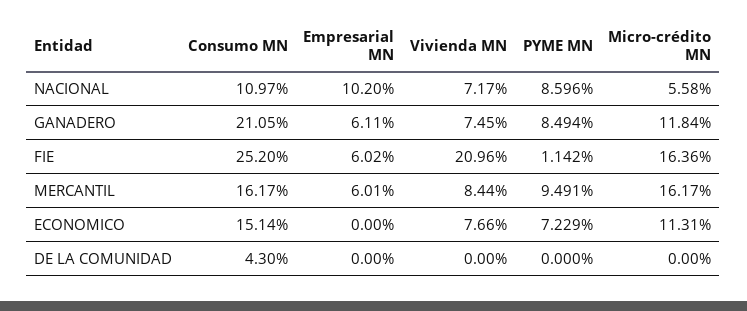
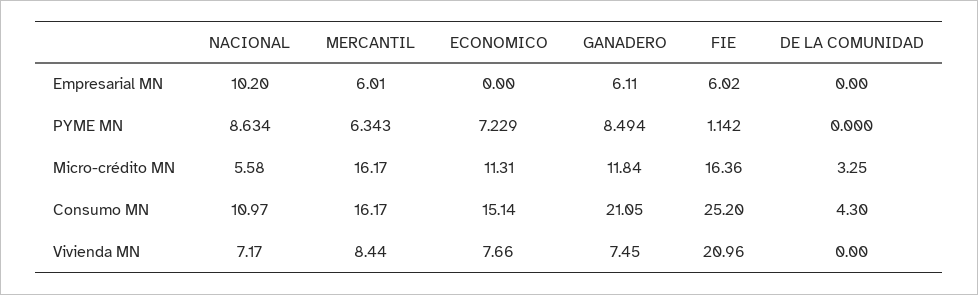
PYME MN, NACIONAL: 8.596 -> 8.634
PYME MN, MERCANTIL: 9.491 -> 6.343
Micro-crédito MN, DE LA COMUNIDAD: 0 -> 3.25

